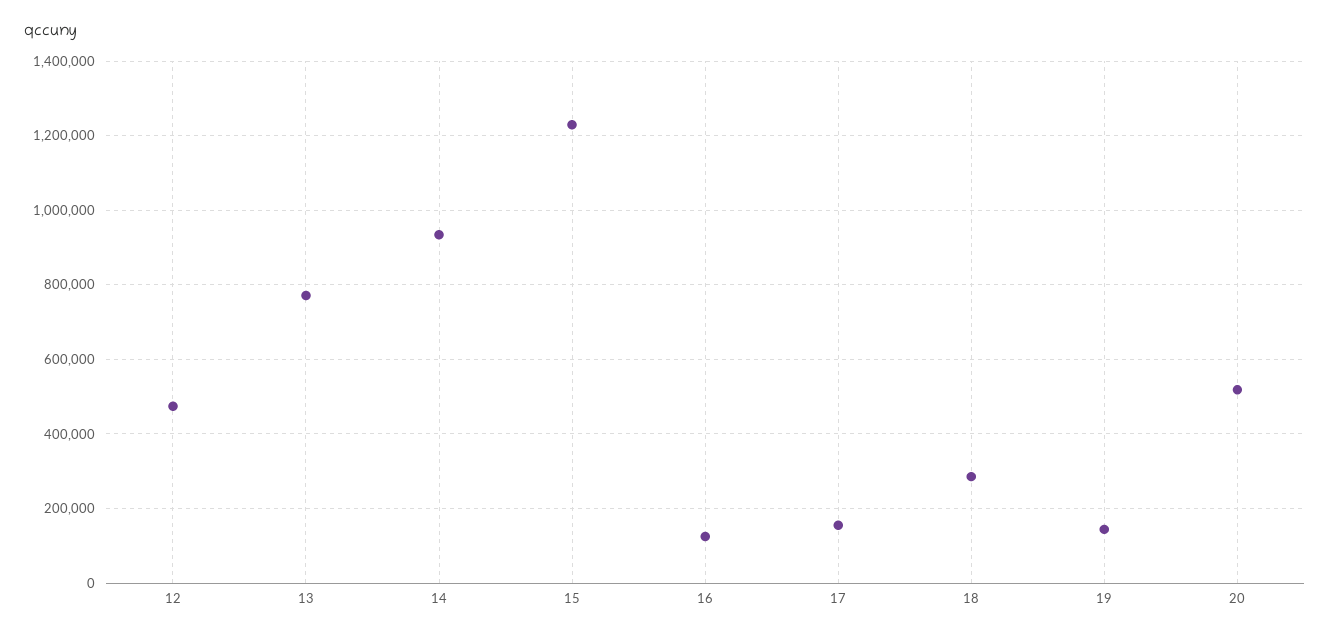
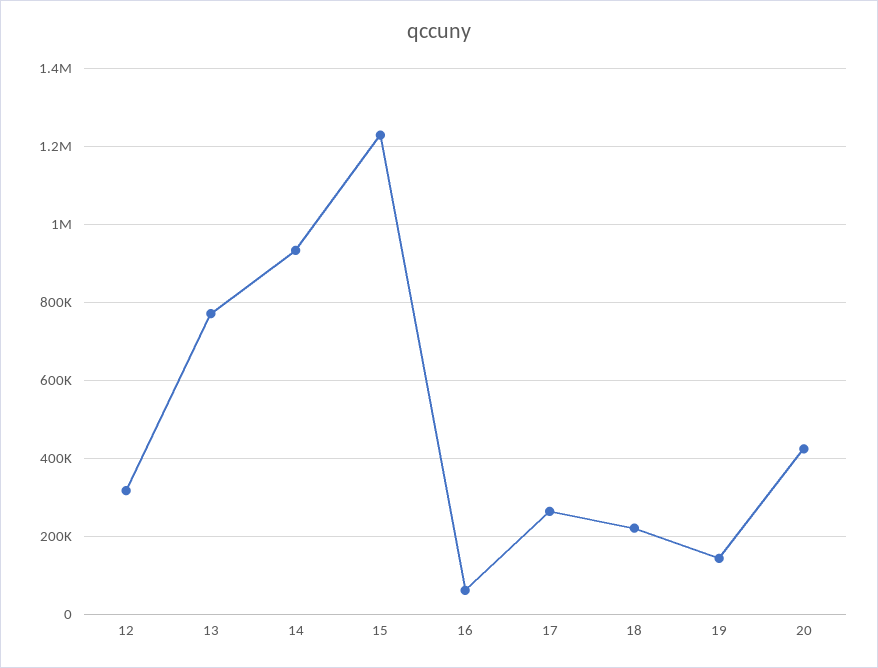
12: 480000 -> 320000
16: 120000 -> 60000
17: 160000 -> 260000
18: 280000 -> 220000
20: 520000 -> 420000

